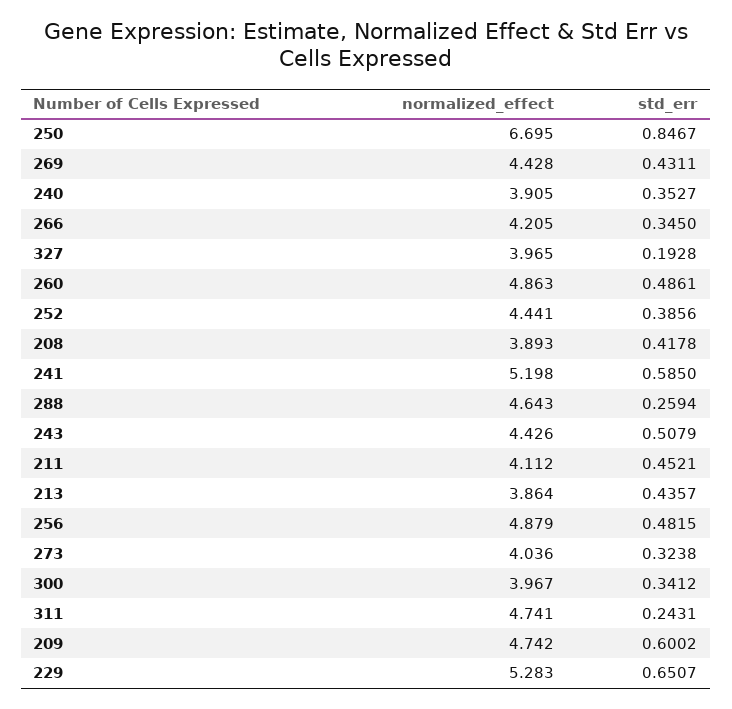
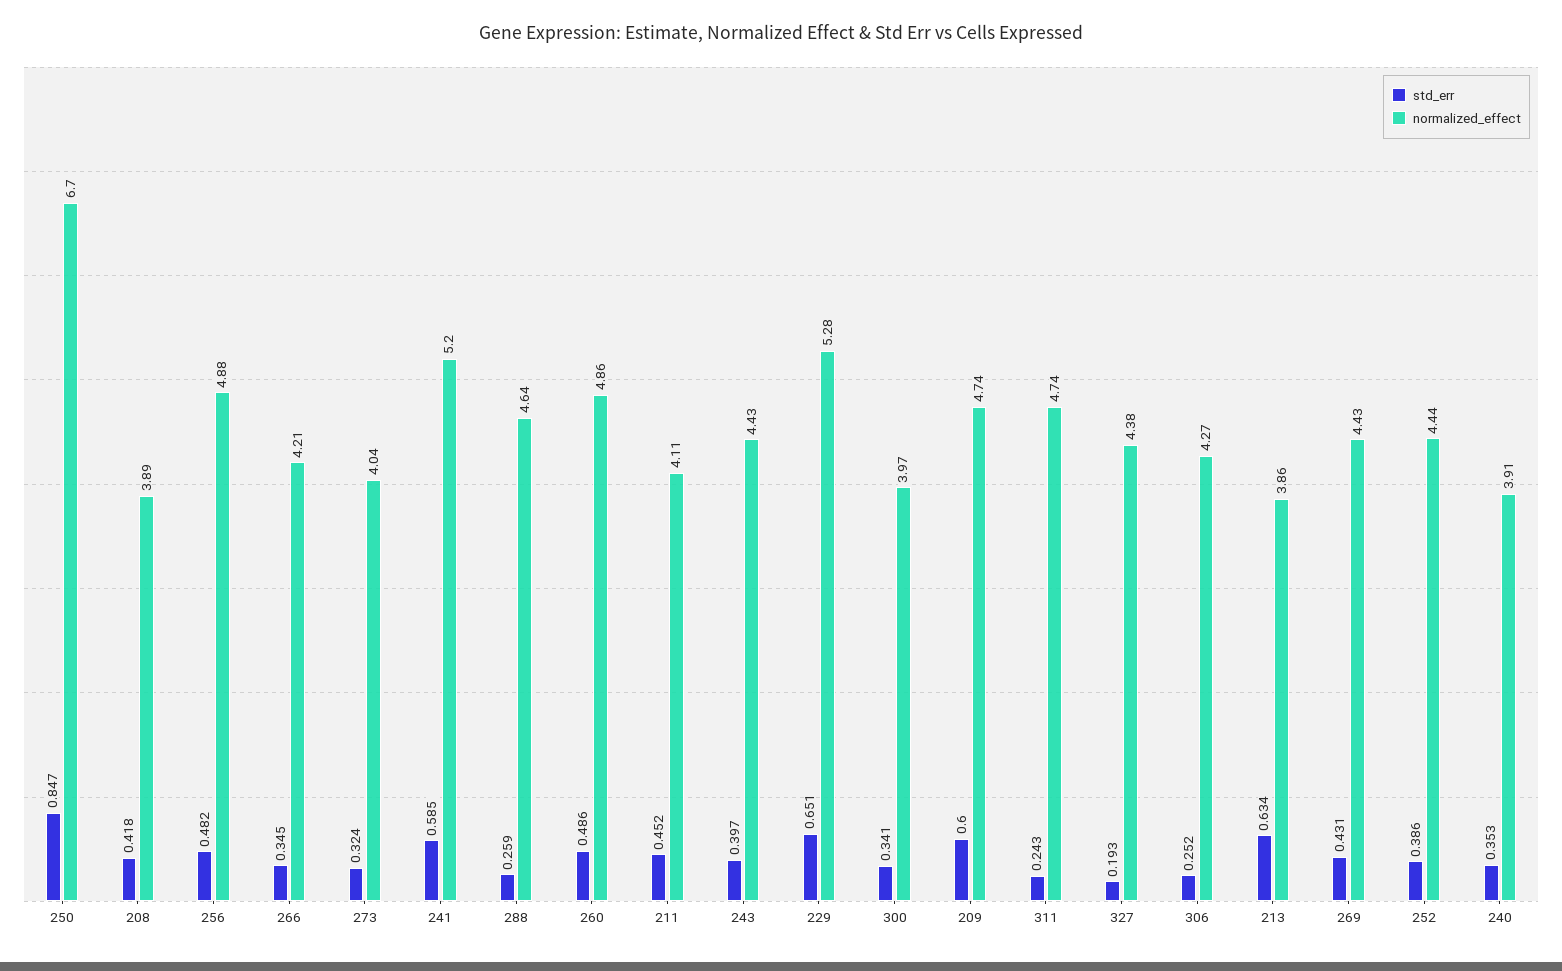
normalized_effect, 327: 3.965 -> 4.38
std_err, 243: 0.5079 -> 0.397
std_err, 213: 0.4357 -> 0.634
std_err, 306: none -> 0.252
normalized_effect, 306: none -> 4.27

